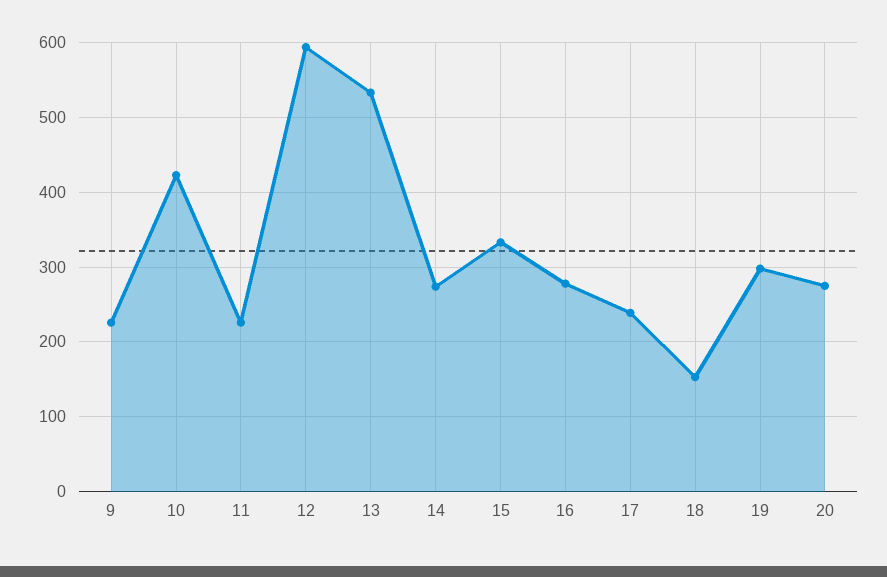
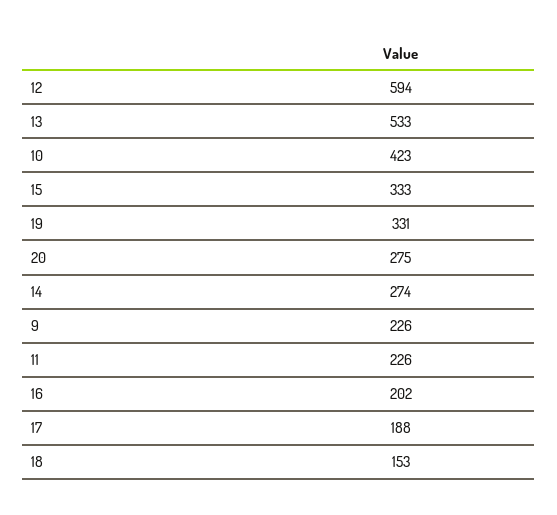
16: 280 -> 202
17: 240 -> 188
19: 300 -> 331

